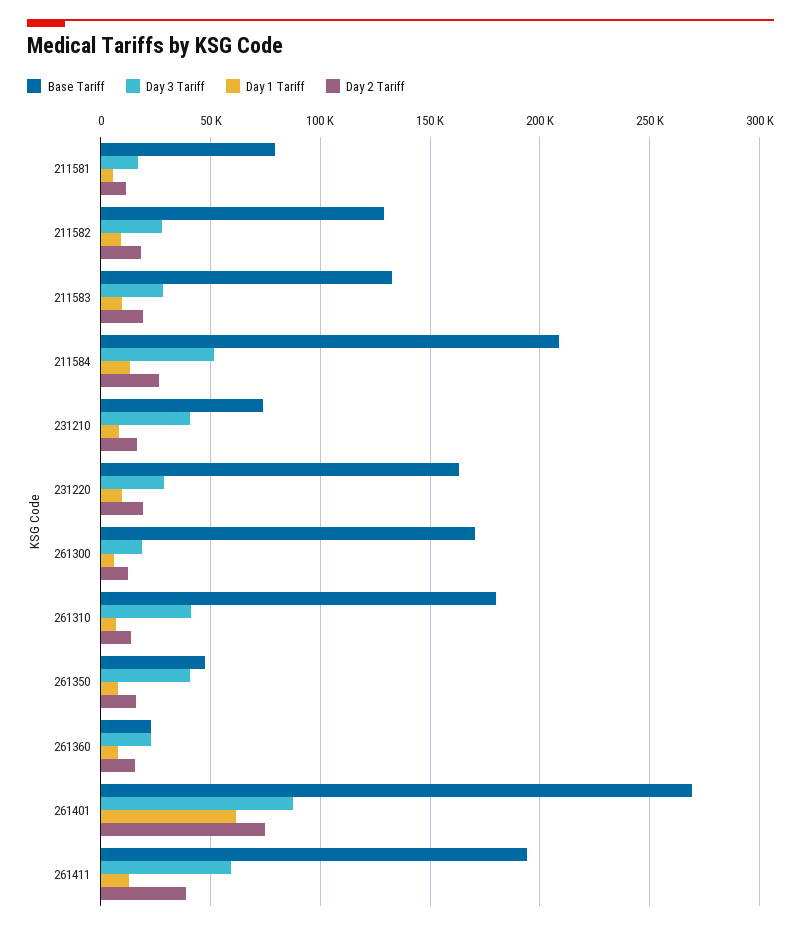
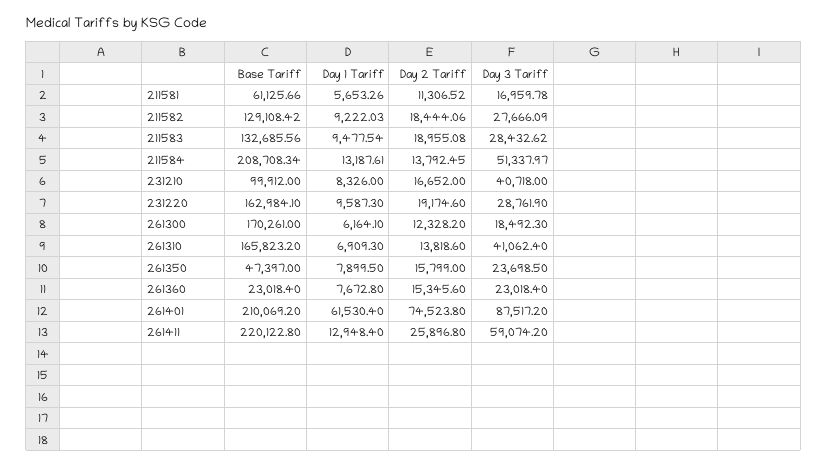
Base Tariff, 211581: 80000 -> 61125.66
Day 2 Tariff, 211584: 25000 -> 13792.45
Base Tariff, 231210: 75000 -> 99912
Base Tariff, 261310: 180000 -> 165823.2
Day 3 Tariff, 261350: 40000 -> 23698.5
Base Tariff, 261401: 270000 -> 210069.2
Base Tariff, 261411: 195000 -> 220122.8
Day 2 Tariff, 261411: 40000 -> 25896.8

